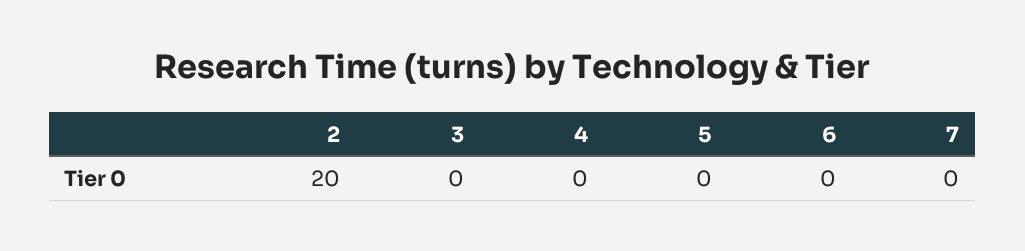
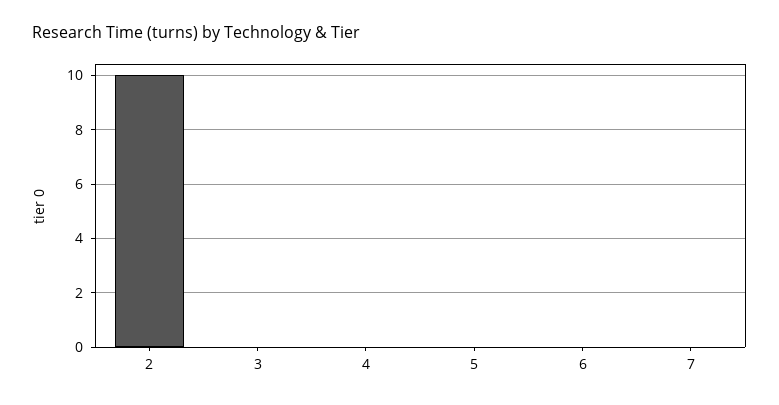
2: 20 -> 10

